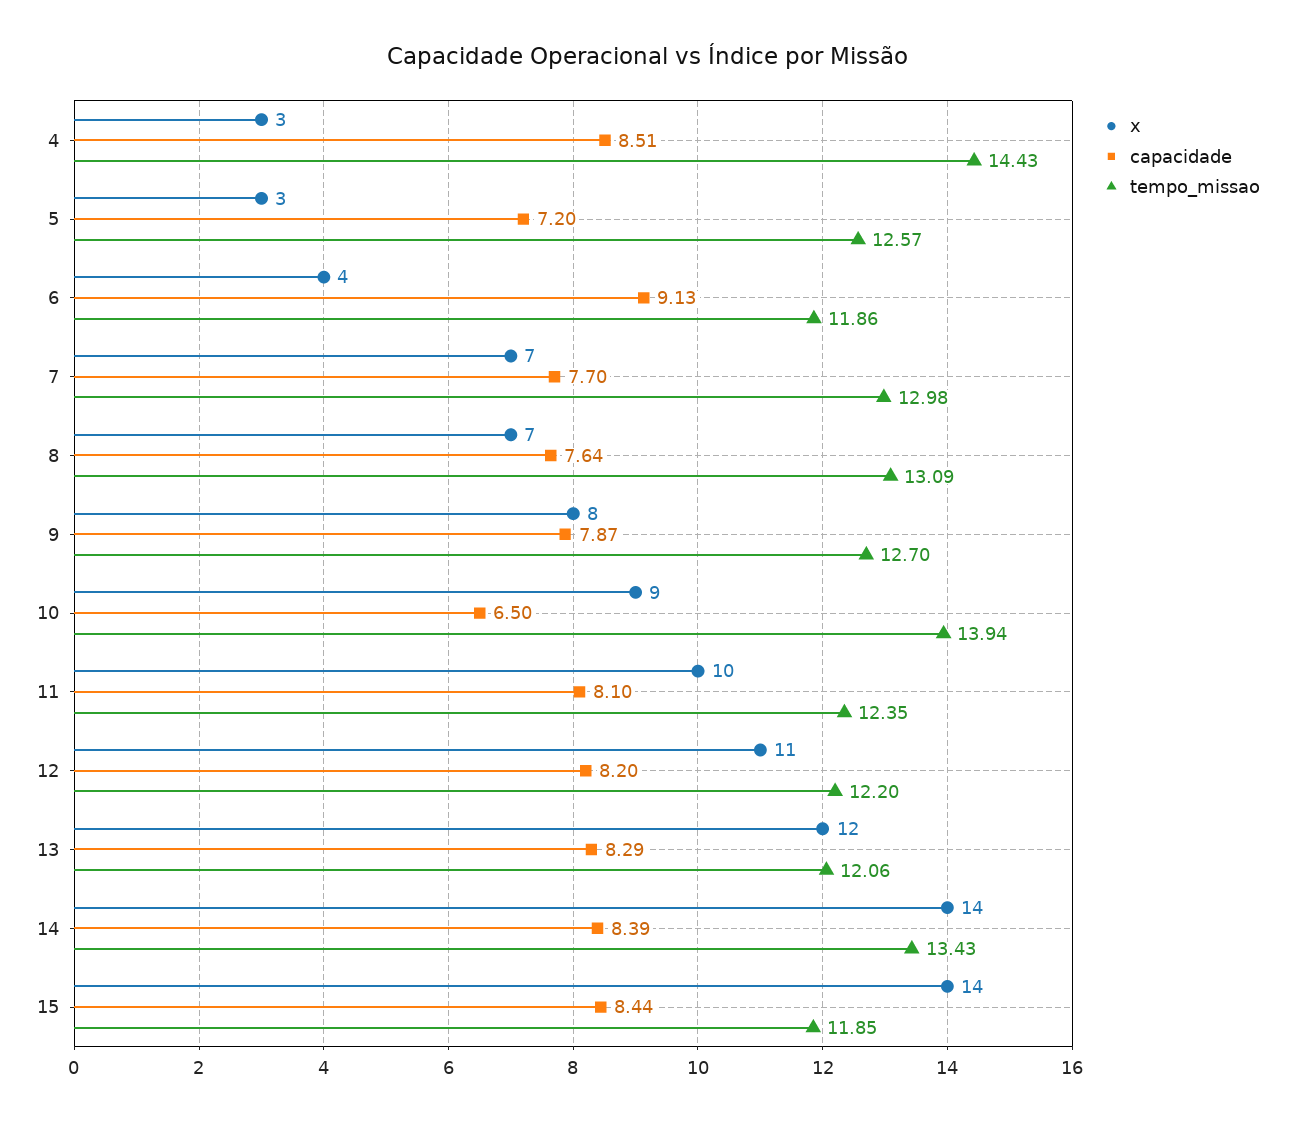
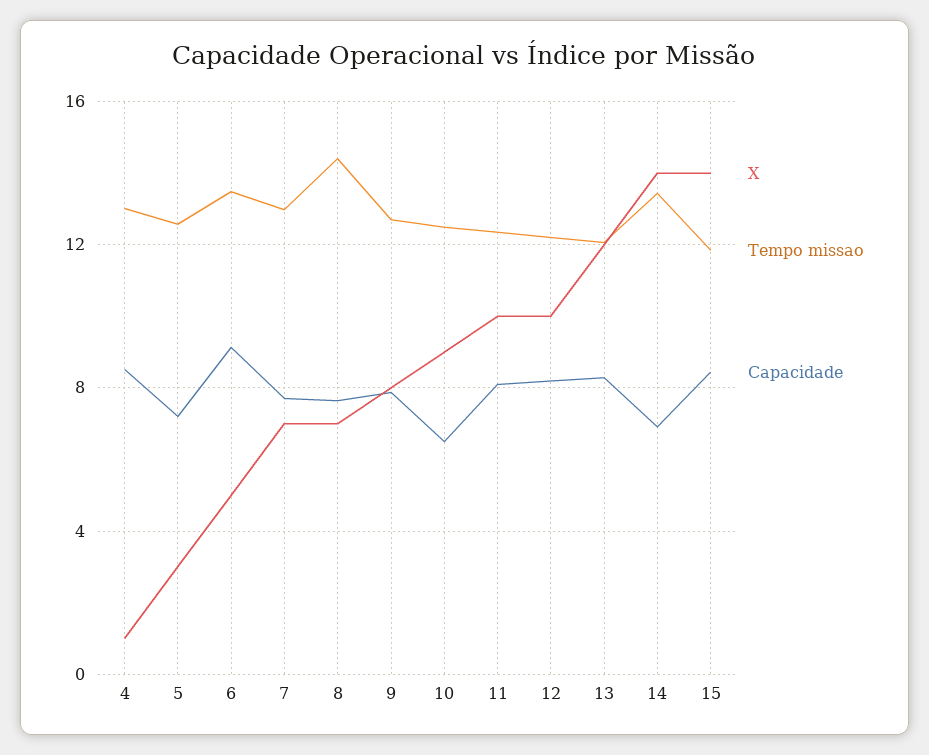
x, 4: 3 -> 1
tempo_missao, 4: 14.43 -> 13
x, 6: 4 -> 5
tempo_missao, 6: 11.86 -> 13.5
tempo_missao, 8: 13.09 -> 14.5
tempo_missao, 10: 13.94 -> 12.5
x, 12: 11 -> 10
capacidade, 14: 8.39 -> 7

